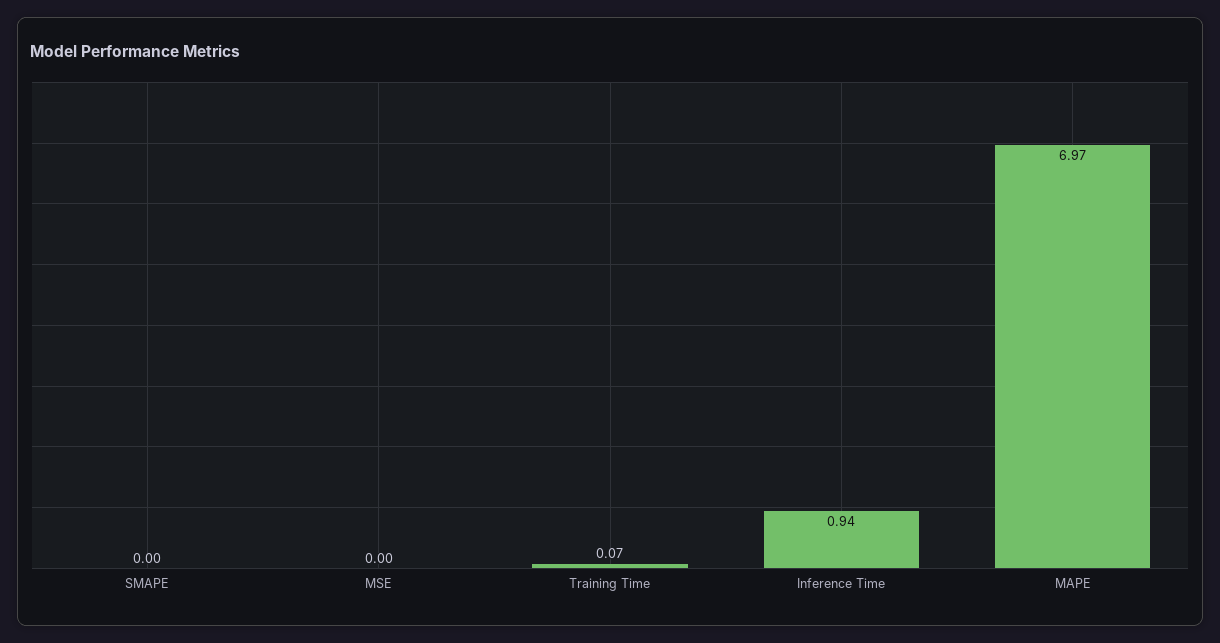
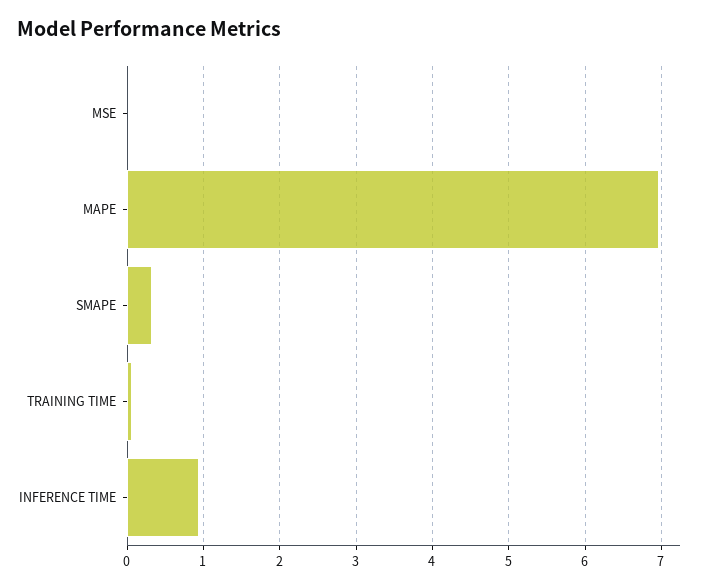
SMAPE: 0 -> 0.3

